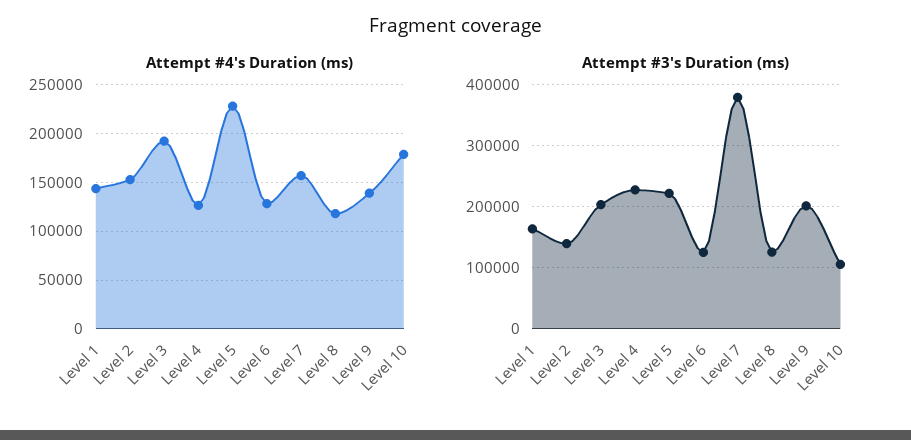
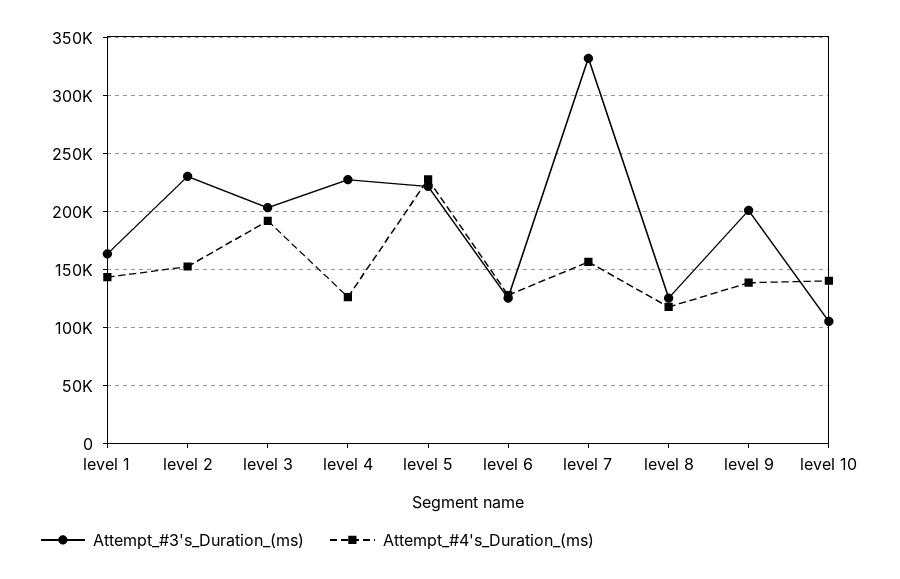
Attempt #4's Duration (ms), Level 10: 180000 -> 140000
Attempt #3's Duration (ms), Level 2: 140000 -> 230000
Attempt #3's Duration (ms), Level 7: 380000 -> 330000

